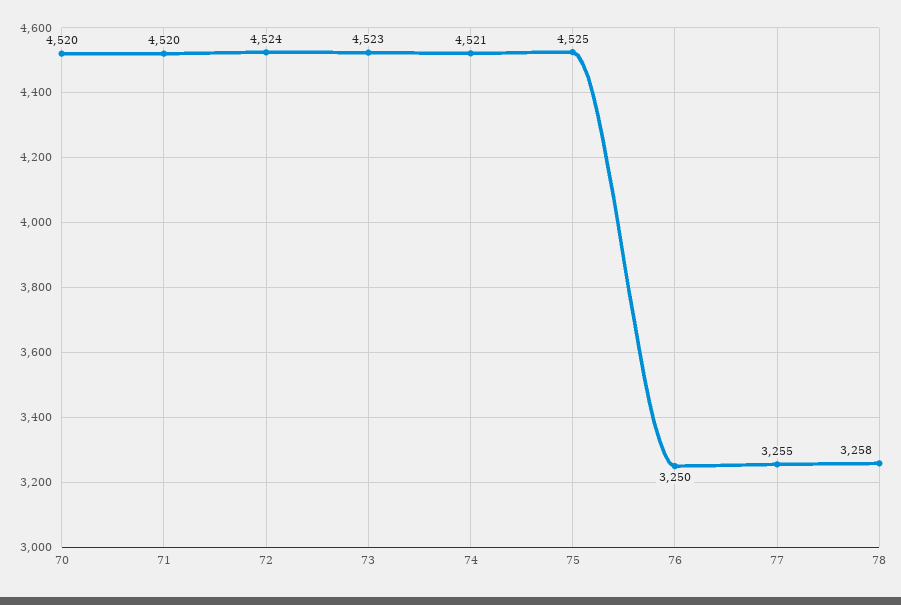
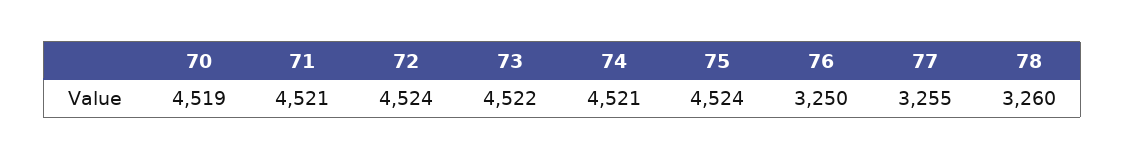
70: 4520 -> 4519
71: 4520 -> 4521
73: 4523 -> 4522
75: 4525 -> 4524
78: 3258 -> 3260

